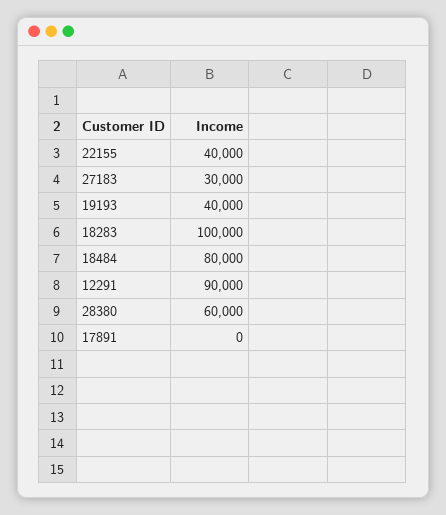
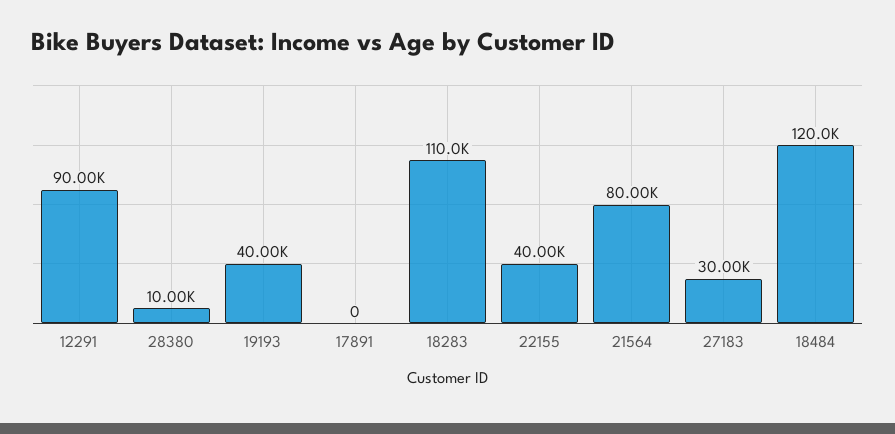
18283: 100000 -> 110000
18484: 80000 -> 120000
28380: 60000 -> 10000
21564: none -> 80000

